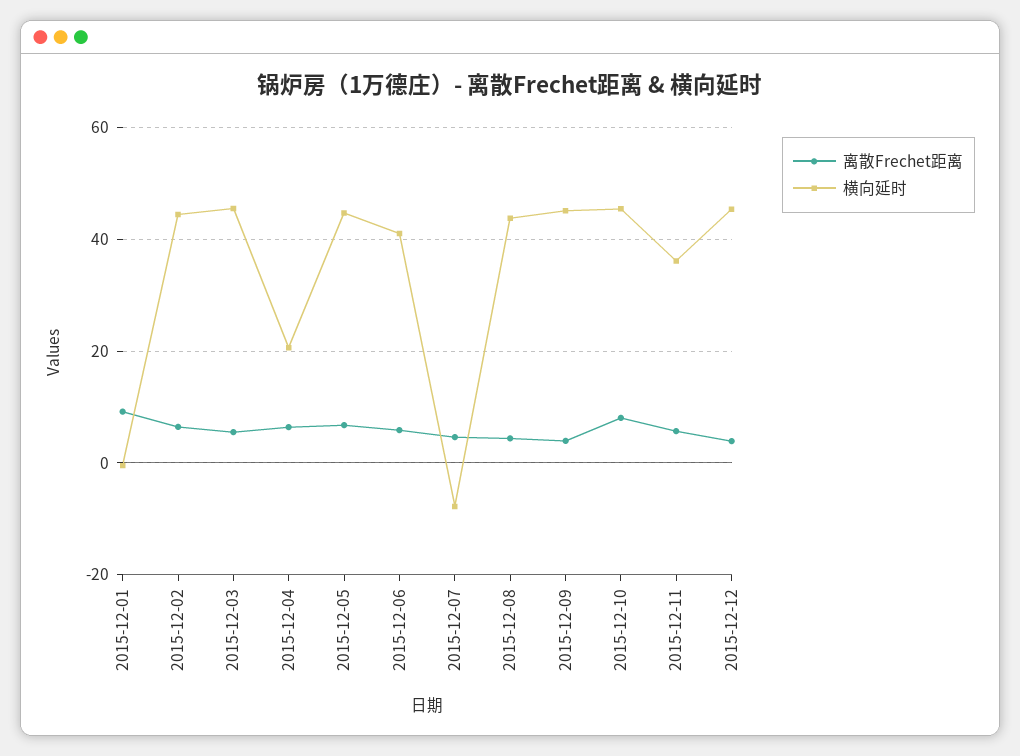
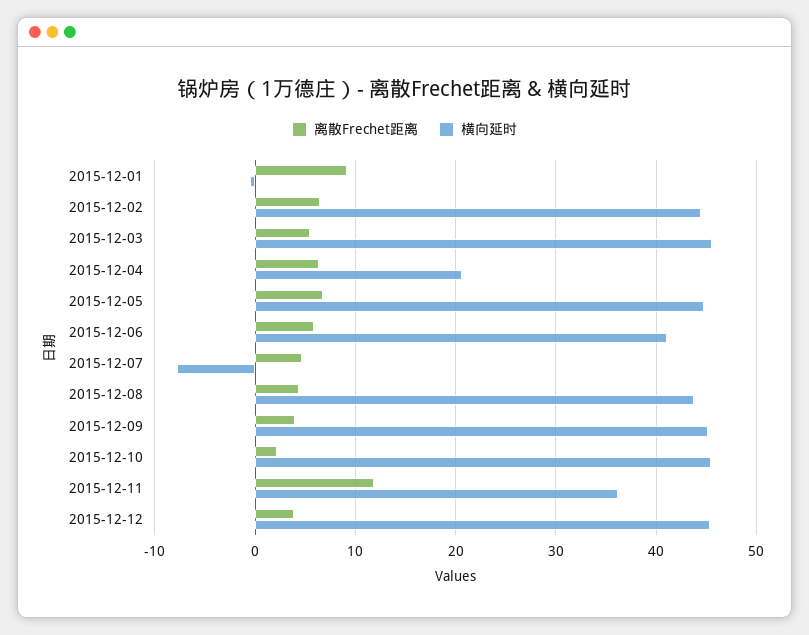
离散Frechet距离, 2015-12-10: 8 -> 2
离散Frechet距离, 2015-12-11: 6 -> 12

